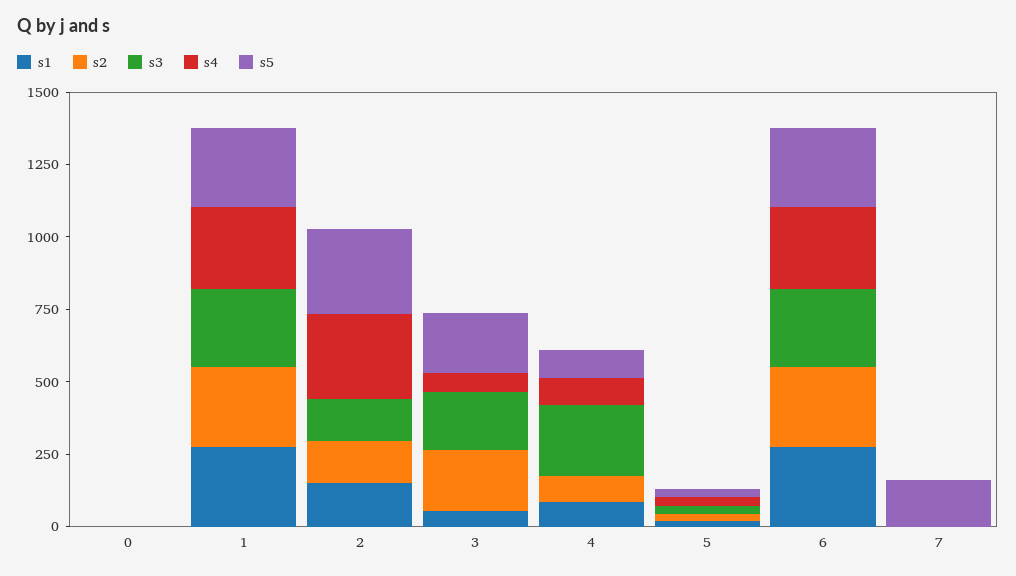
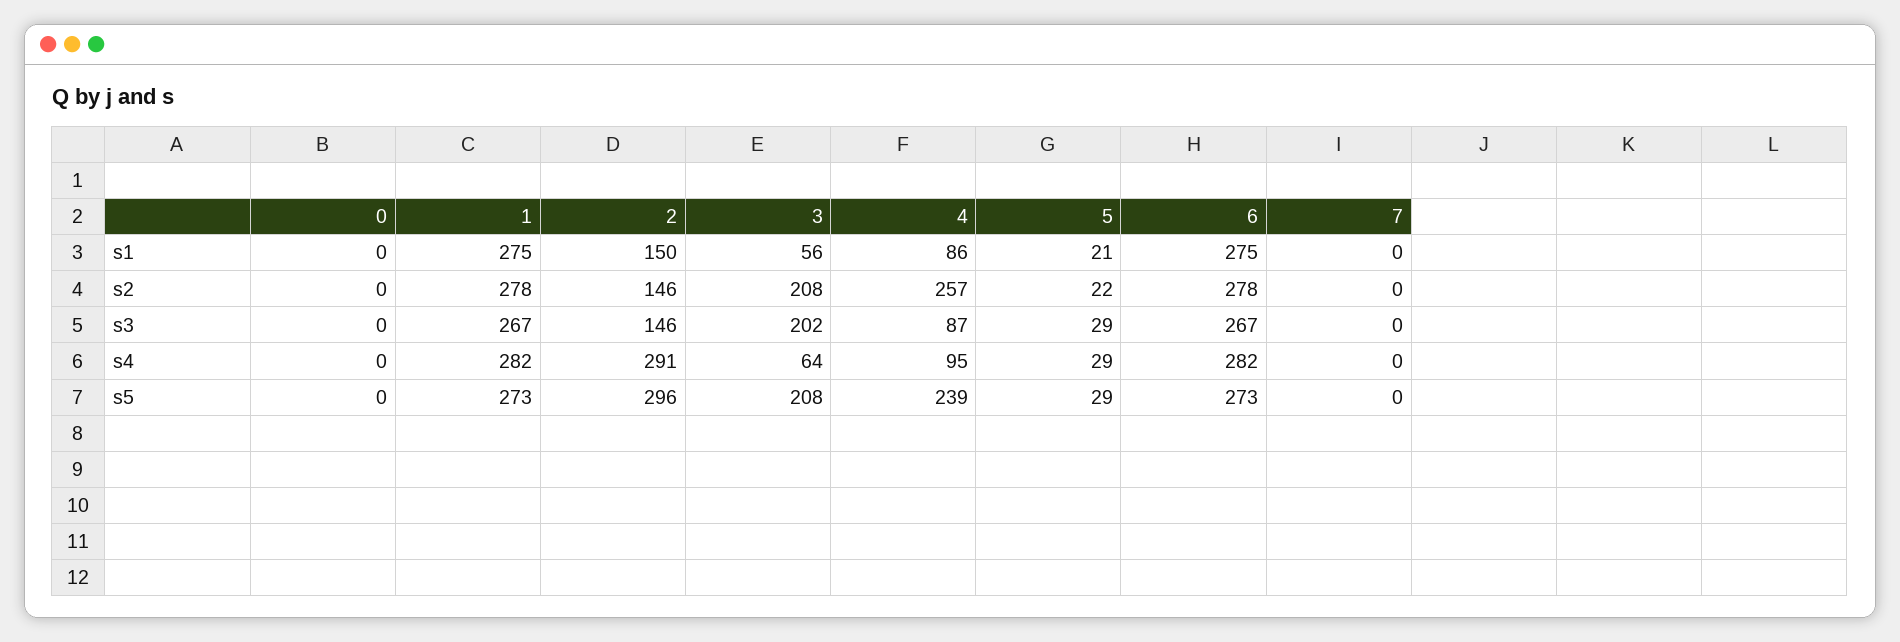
s2, 4: 100 -> 257
s3, 4: 250 -> 87
s5, 4: 100 -> 239
s5, 7: 150 -> 0

